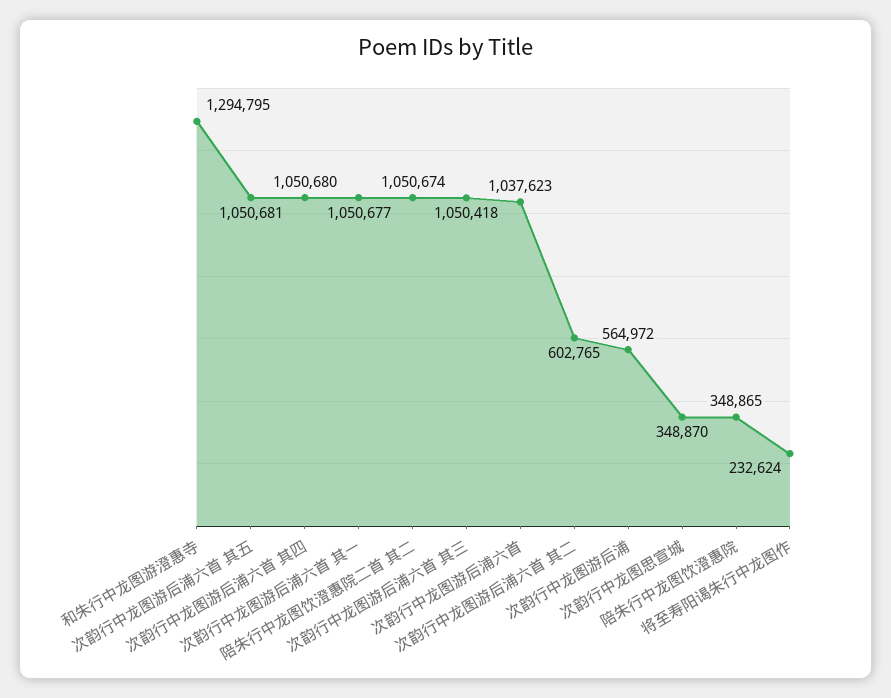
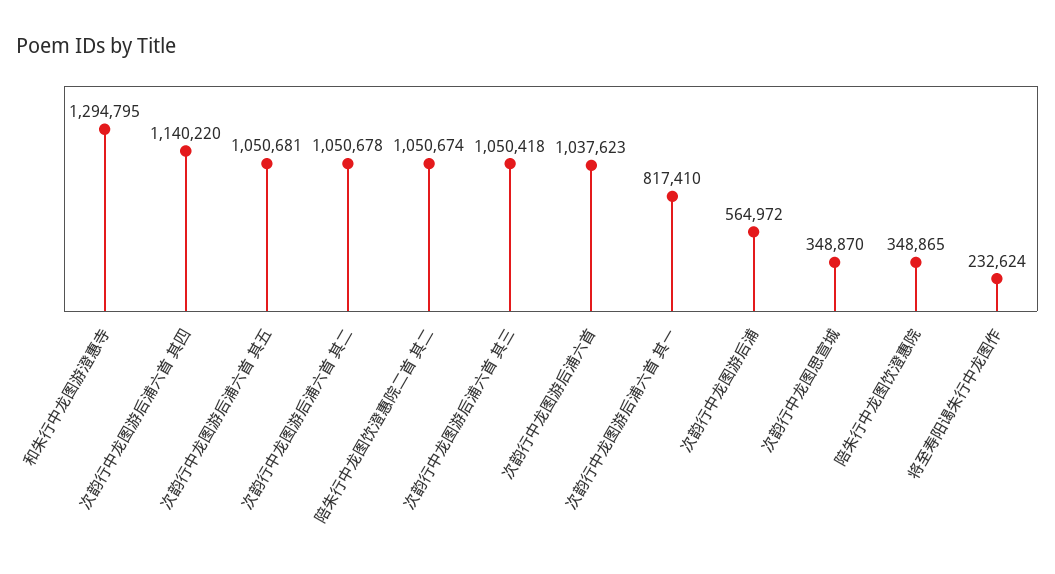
次韵行中龙图游后浦六首 其四: 1050680 -> 1140220
次韵行中龙图游后浦六首 其一: 1050677 -> 817410
次韵行中龙图游后浦六首 其二: 602765 -> 1050678

